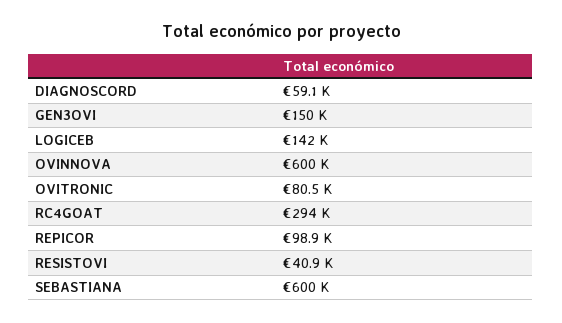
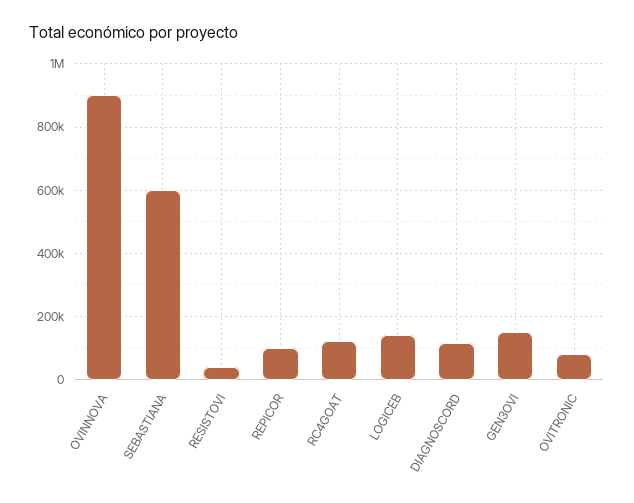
DIAGNOSCORD: 59100 -> 120000
OVINNOVA: 600000 -> 900000
RC4GOAT: 294000 -> 120000

